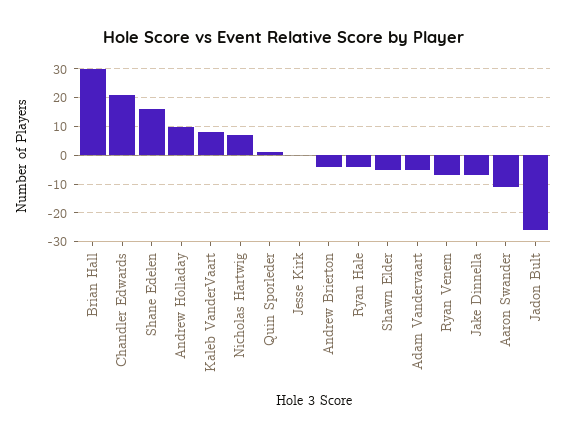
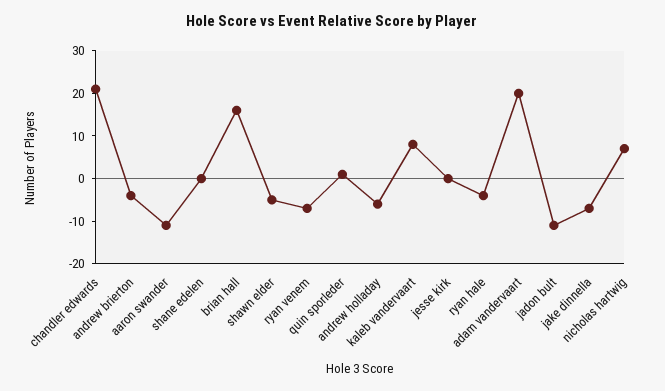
Brian Hall: 30 -> 15
Shane Edelen: 15 -> 0
Andrew Holladay: 10 -> -5
Adam Vandervaart: -5 -> 20
Jadon Bult: -25 -> -10

